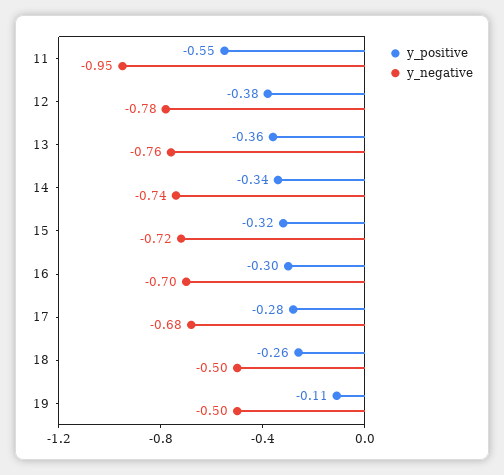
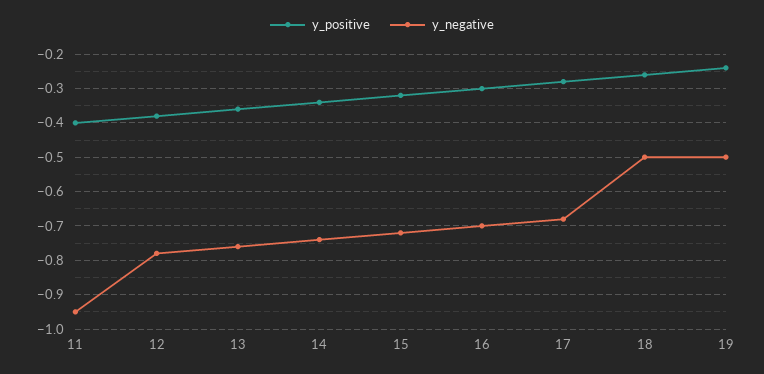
y_positive, 11: -0.55 -> -0.4
y_positive, 19: -0.11 -> -0.25

